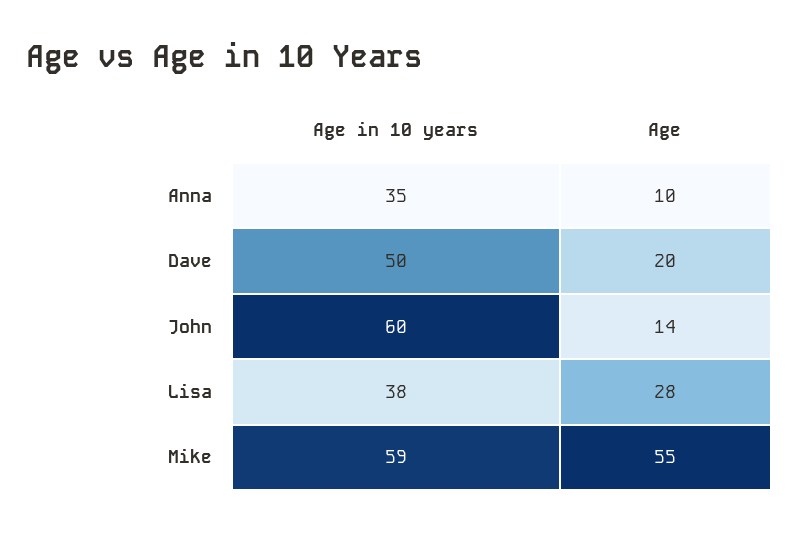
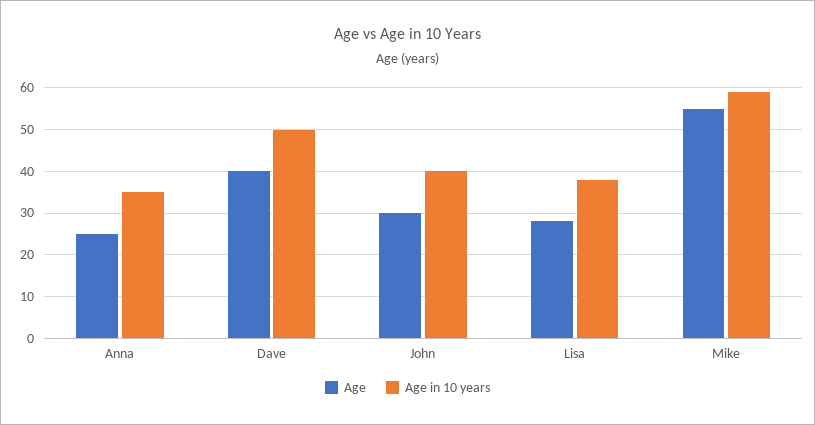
Age, Anna: 10 -> 25
Age, Dave: 20 -> 40
Age in 10 years, John: 60 -> 40
Age, John: 14 -> 30

